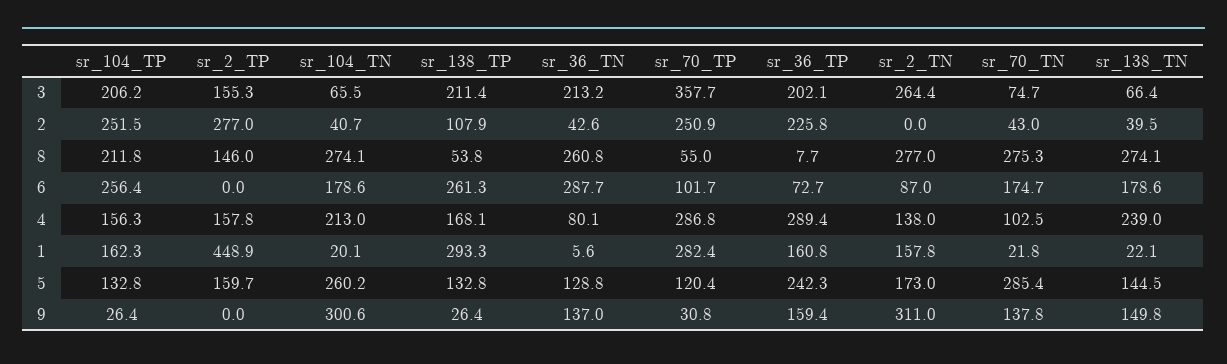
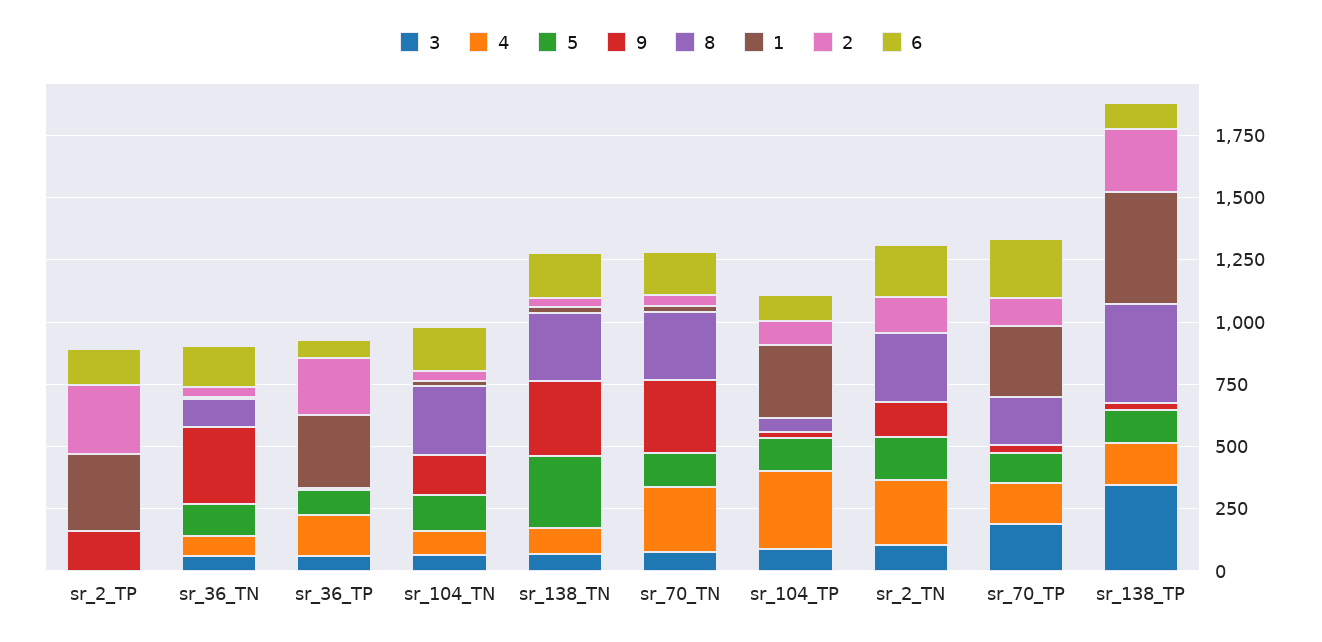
3, sr_104_TP: 206.2 -> 100
3, sr_2_TP: 155.3 -> 0
3, sr_138_TP: 211.4 -> 350
3, sr_36_TN: 213.2 -> 50
3, sr_70_TP: 357.7 -> 200
3, sr_36_TP: 202.1 -> 50
3, sr_2_TN: 264.4 -> 100
2, sr_104_TP: 251.5 -> 100
2, sr_138_TP: 107.9 -> 250
2, sr_70_TP: 250.9 -> 100
2, sr_2_TN: 0 -> 150
8, sr_104_TP: 211.8 -> 50
8, sr_2_TP: 146 -> 0
8, sr_138_TP: 53.8 -> 400
8, sr_36_TN: 260.8 -> 100
8, sr_70_TP: 55 -> 200
6, sr_104_TP: 256.4 -> 100
6, sr_2_TP: 0 -> 150
6, sr_138_TP: 261.3 -> 100
6, sr_36_TN: 287.7 -> 150
6, sr_70_TP: 101.7 -> 250
6, sr_2_TN: 87 -> 200
4, sr_104_TP: 156.3 -> 300
4, sr_2_TP: 157.8 -> 0
4, sr_104_TN: 213 -> 100
4, sr_70_TP: 286.8 -> 150
4, sr_36_TP: 289.4 -> 150
4, sr_2_TN: 138 -> 250
4, sr_70_TN: 102.5 -> 250
4, sr_138_TN: 239 -> 100
1, sr_104_TP: 162.3 -> 300
1, sr_2_TP: 448.9 -> 300
1, sr_138_TP: 293.3 -> 450
1, sr_36_TP: 160.8 -> 300
1, sr_2_TN: 157.8 -> 0
5, sr_2_TP: 159.7 -> 0
5, sr_104_TN: 260.2 -> 150
5, sr_36_TP: 242.3 -> 100
5, sr_70_TN: 285.4 -> 150
5, sr_138_TN: 144.5 -> 300
9, sr_2_TP: 0 -> 150
9, sr_104_TN: 300.6 -> 150
9, sr_36_TN: 137 -> 300
9, sr_36_TP: 159.4 -> 0
9, sr_2_TN: 311 -> 150
9, sr_70_TN: 137.8 -> 300
9, sr_138_TN: 149.8 -> 300

